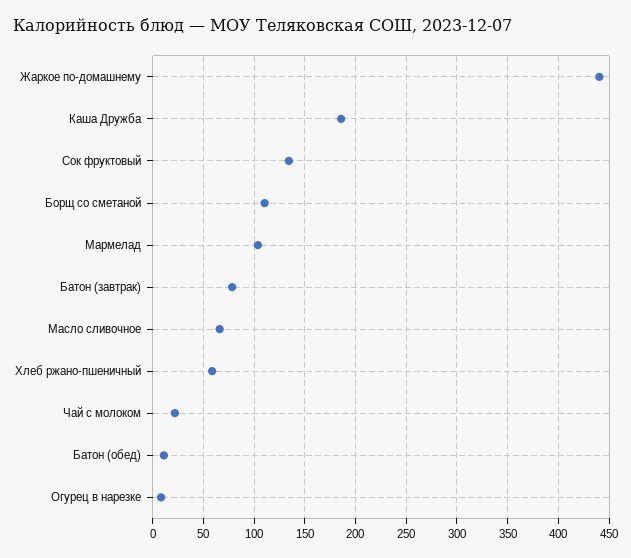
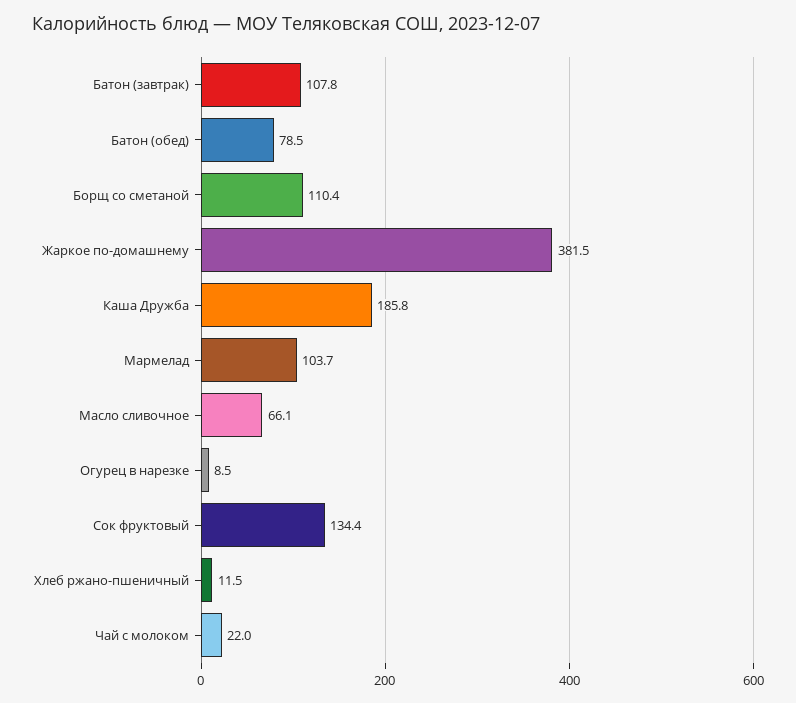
Жаркое по-домашнему: 440 -> 381.5
Батон (завтрак): 80 -> 107.8
Хлеб ржано-пшеничный: 60 -> 11.5
Батон (обед): 10 -> 78.5

